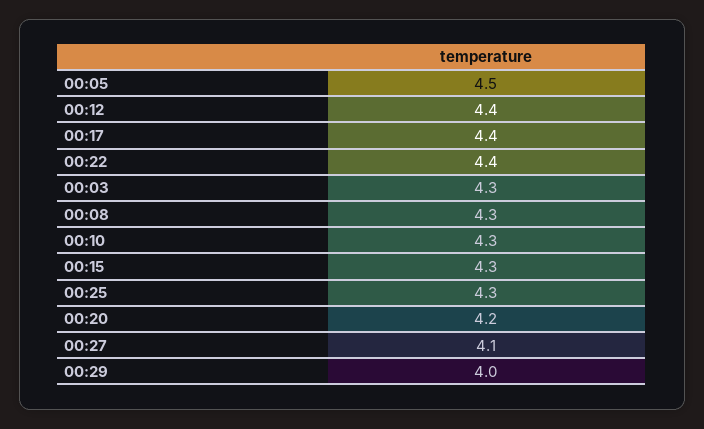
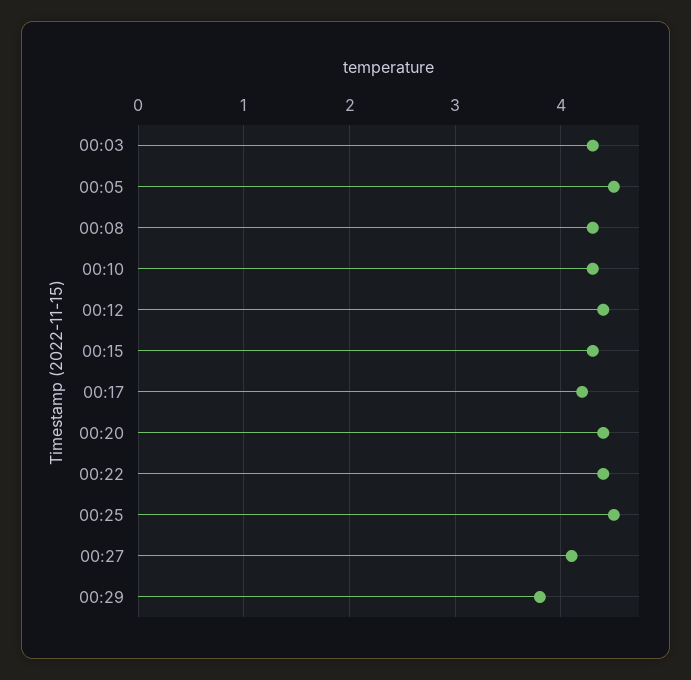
00:17: 4.4 -> 4.2
00:25: 4.3 -> 4.5
00:20: 4.2 -> 4.4
00:29: 4 -> 3.8

